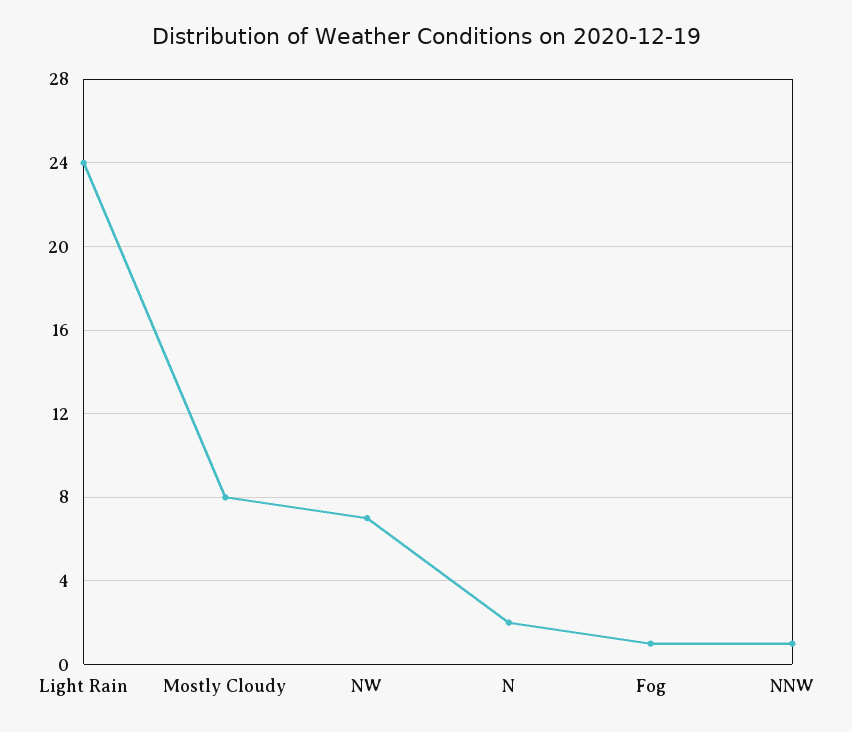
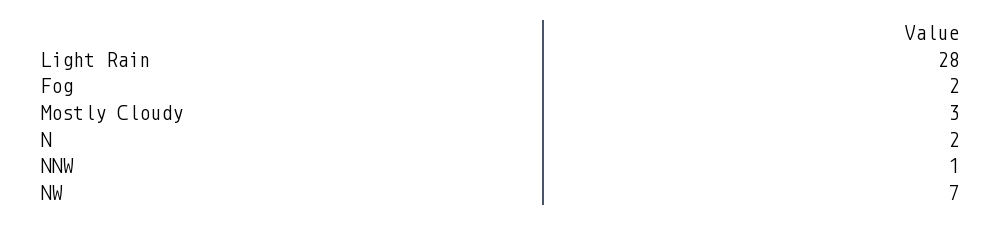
Light Rain: 24 -> 28
Mostly Cloudy: 8 -> 3
Fog: 1 -> 2

